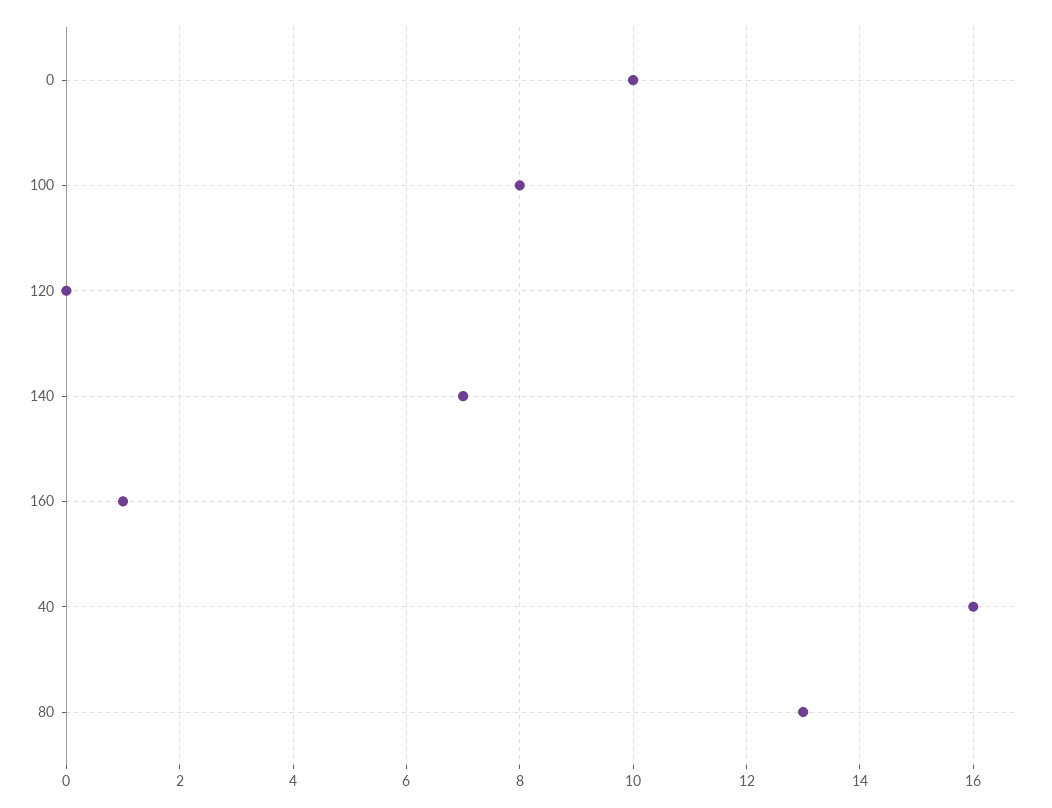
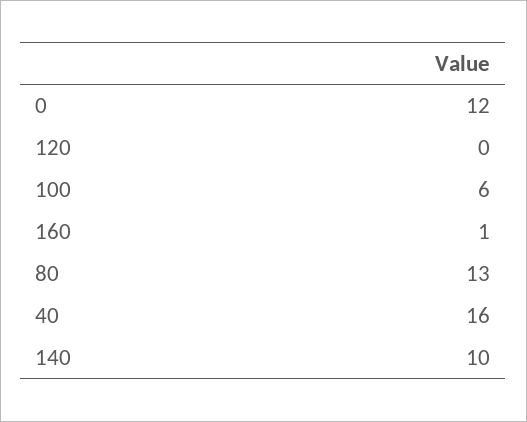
0: 10 -> 12
100: 8 -> 6
140: 7 -> 10

